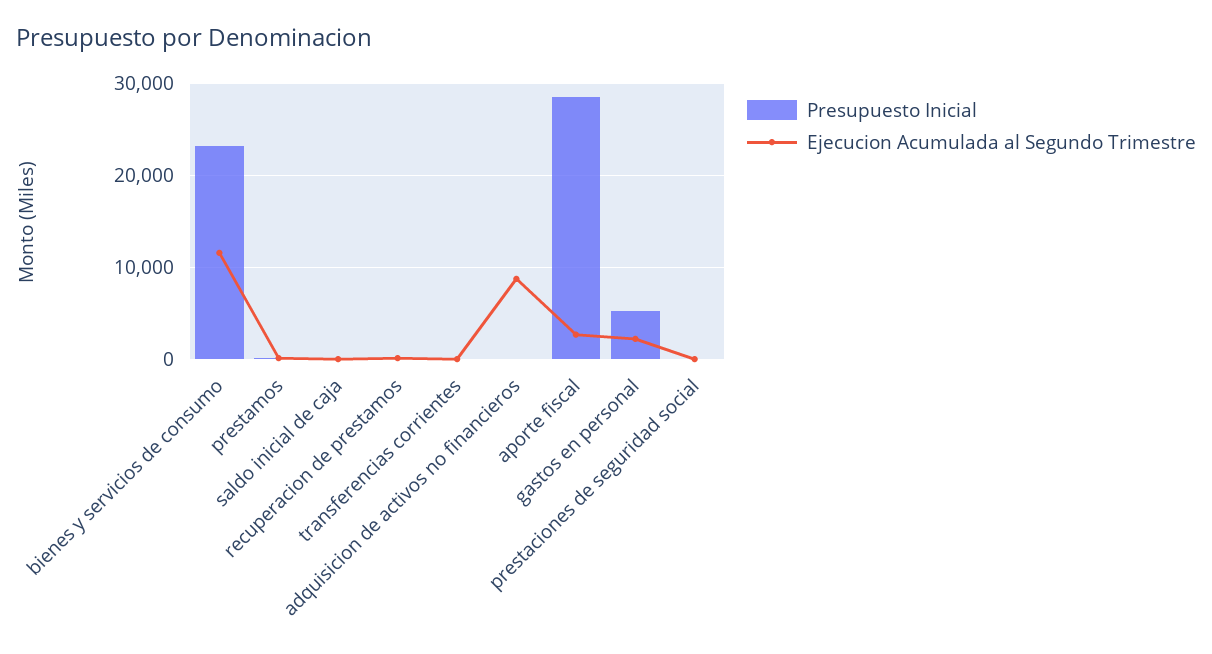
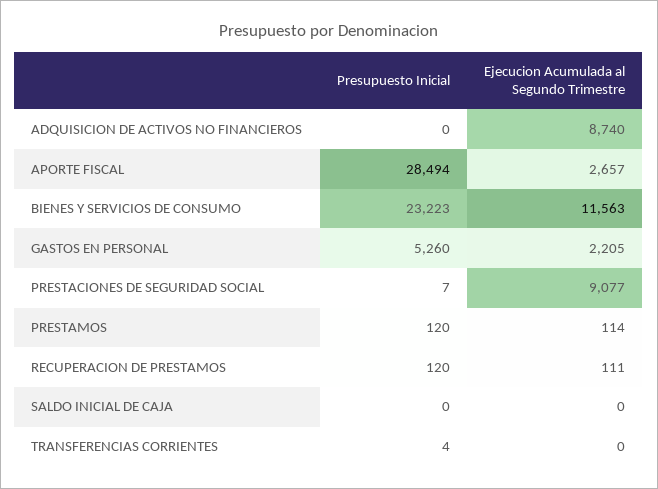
Ejecucion Acumulada al Segundo Trimestre, prestaciones de seguridad social: 0 -> 9077

